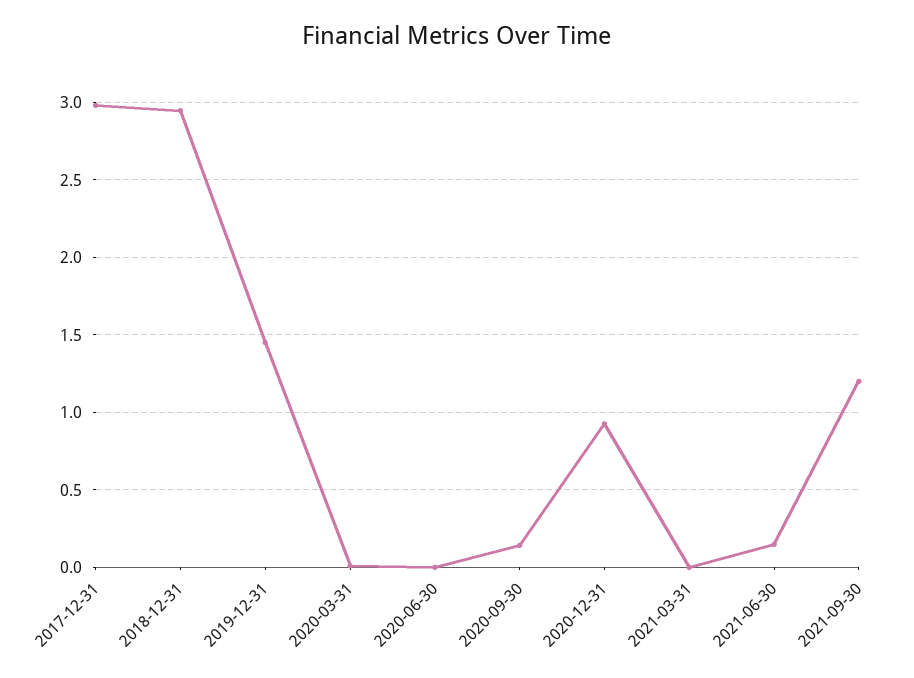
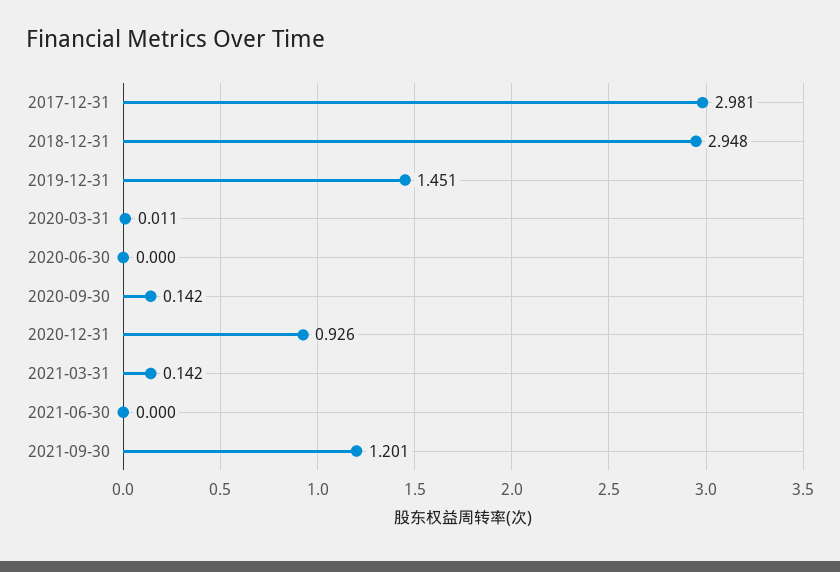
2021-03-31: 0 -> 0.142
2021-06-30: 0.15 -> 0

